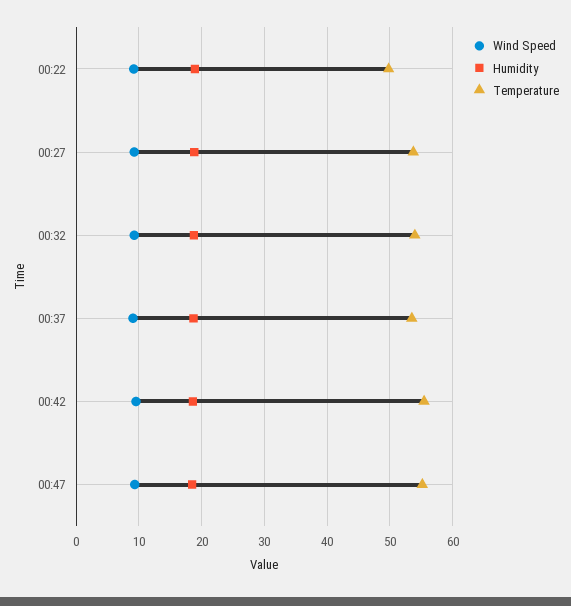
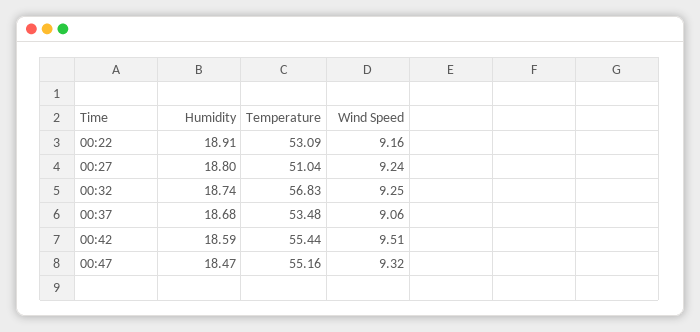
Temperature, 00:22: 50 -> 53.09
Temperature, 00:27: 54 -> 51.04
Temperature, 00:32: 54 -> 56.83

